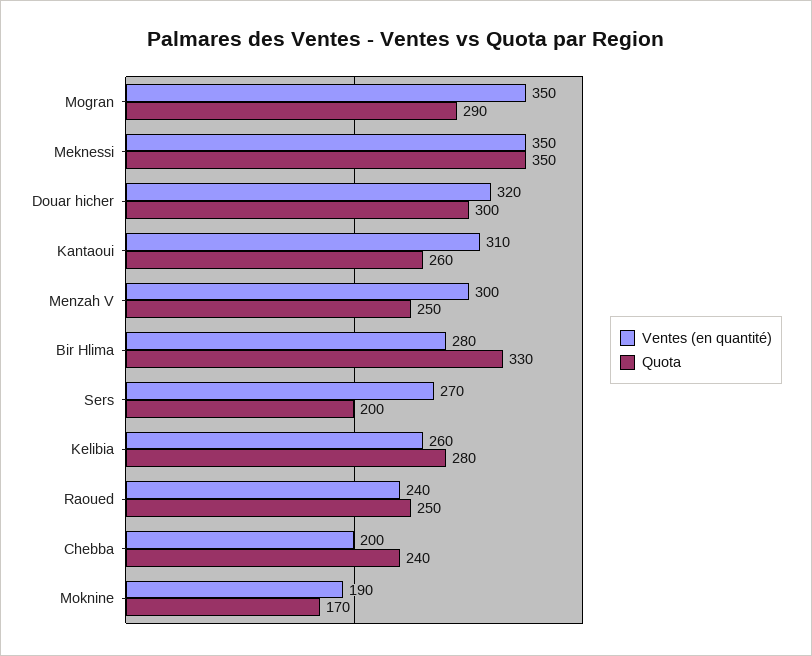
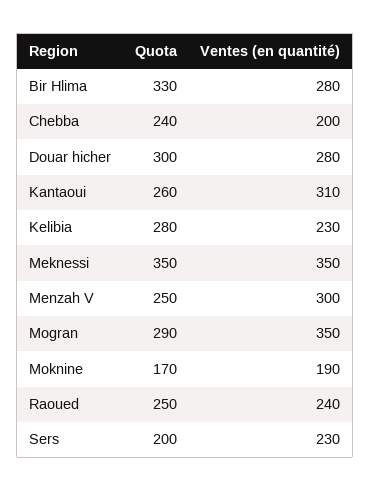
Ventes (en quantité), Douar hicher: 320 -> 280
Ventes (en quantité), Sers: 270 -> 230
Ventes (en quantité), Kelibia: 260 -> 230

